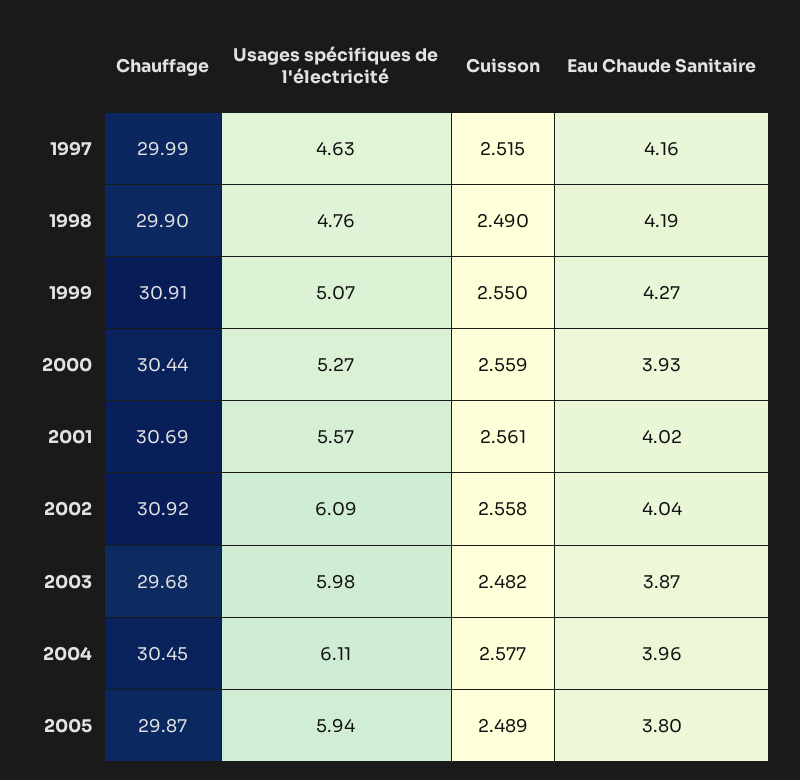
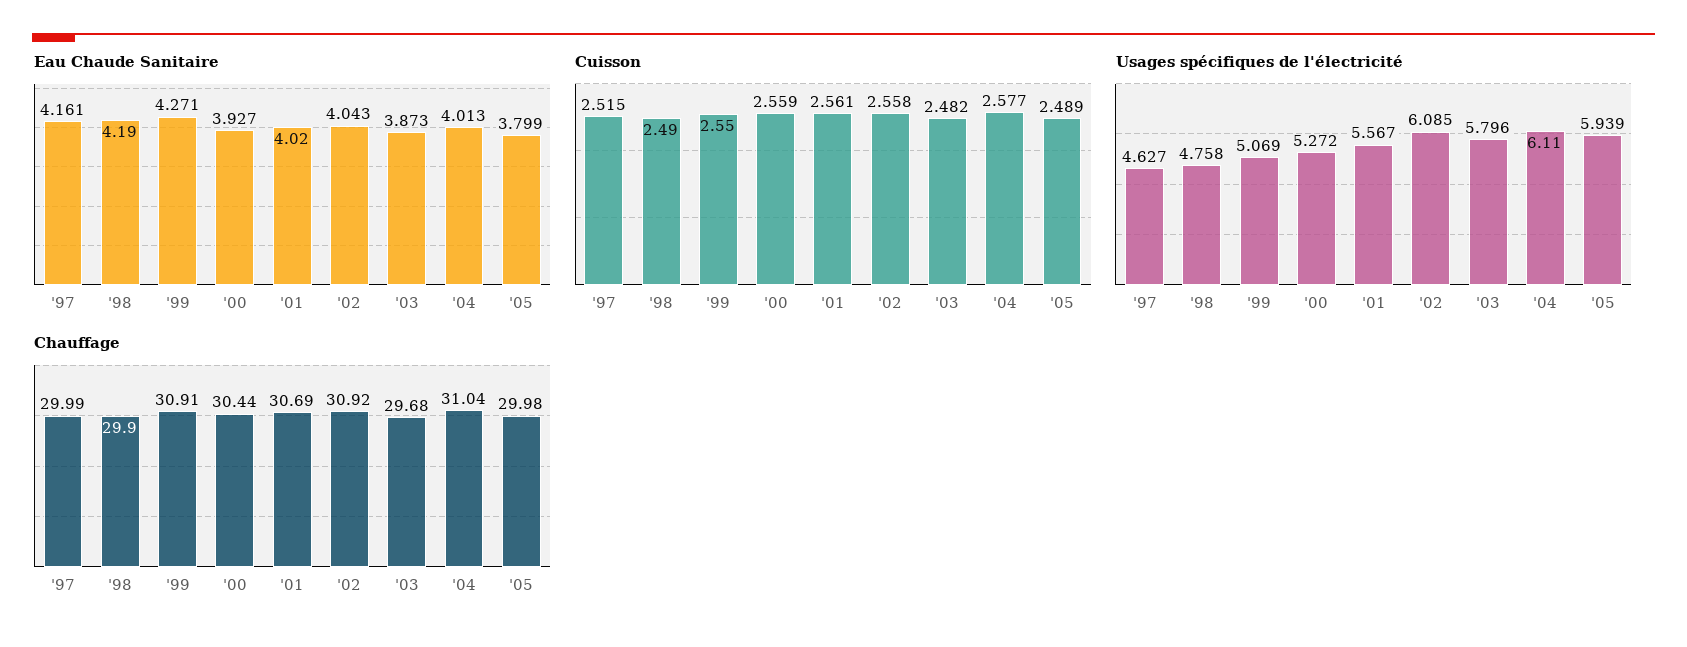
Usages spécifiques de l'électricité, 2003: 5.98 -> 5.796
Chauffage, 2004: 30.45 -> 31.04
Eau Chaude Sanitaire, 2004: 3.96 -> 4.013
Chauffage, 2005: 29.87 -> 29.98

